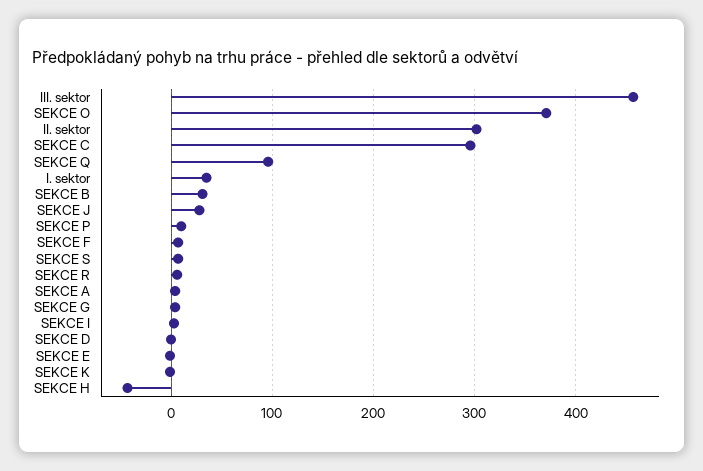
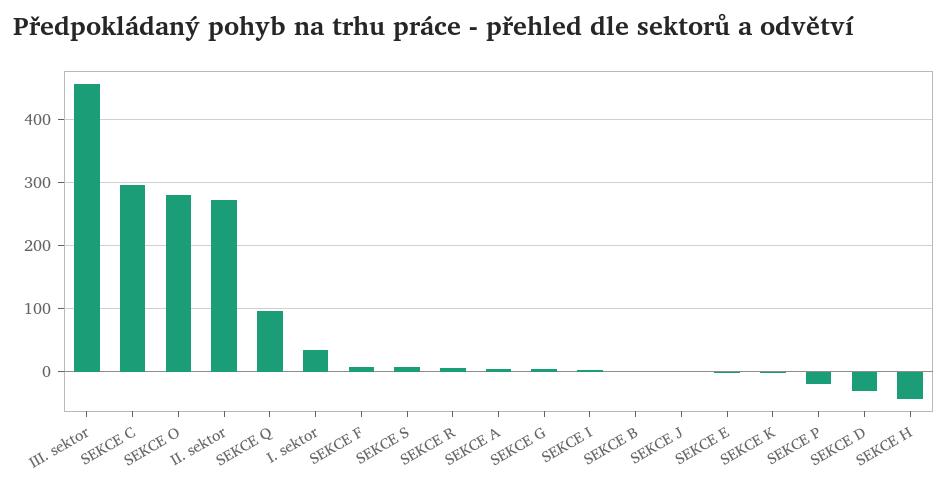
SEKCE O: 370 -> 280
II. sektor: 300 -> 270
SEKCE B: 30 -> 0
SEKCE J: 30 -> 0
SEKCE P: 10 -> -20
SEKCE D: 0 -> -30

